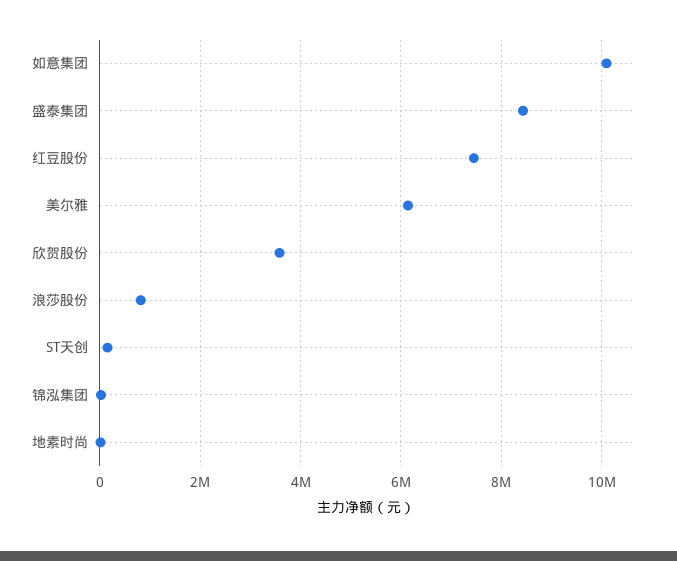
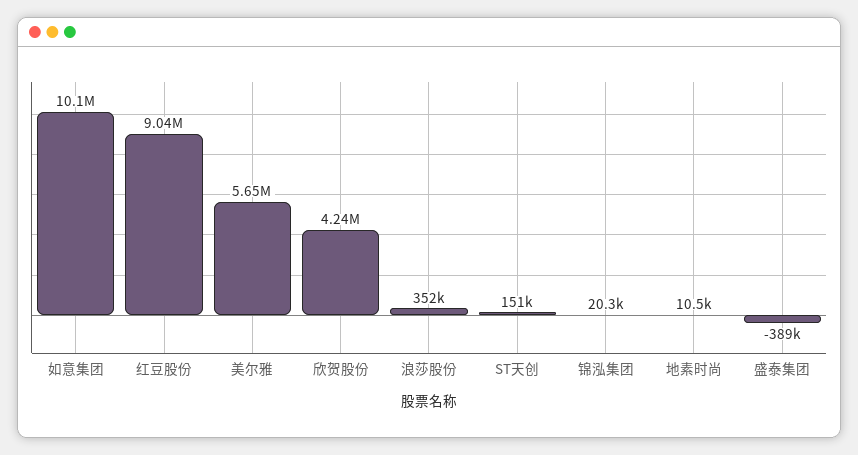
盛泰集团: 8400000 -> -389000
红豆股份: 7400000 -> 9040000
美尔雅: 6200000 -> 5650000
欣贺股份: 3600000 -> 4240000
浪莎股份: 800000 -> 352000

